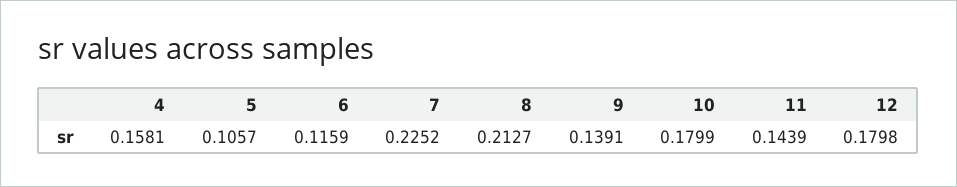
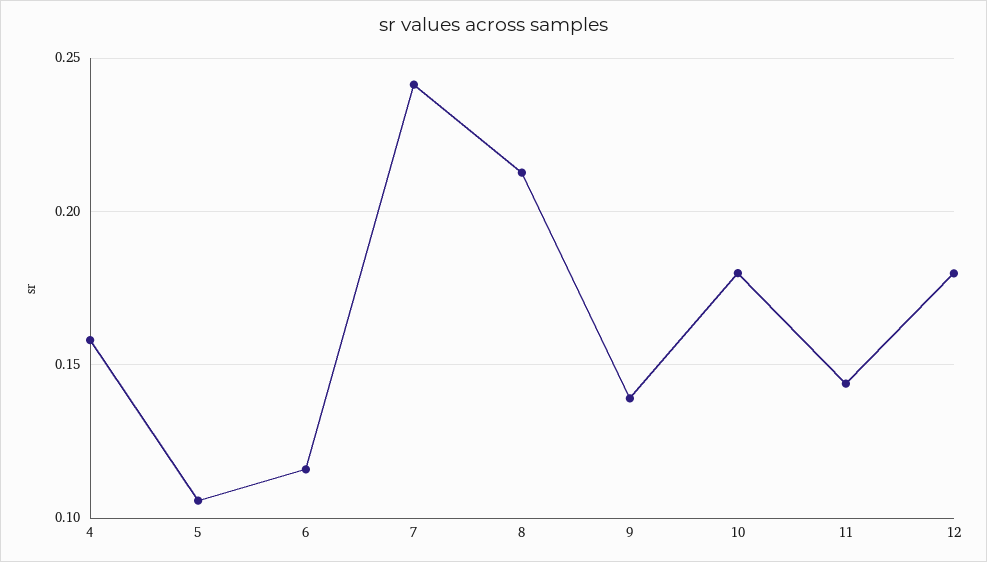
7: 0.2252 -> 0.24

